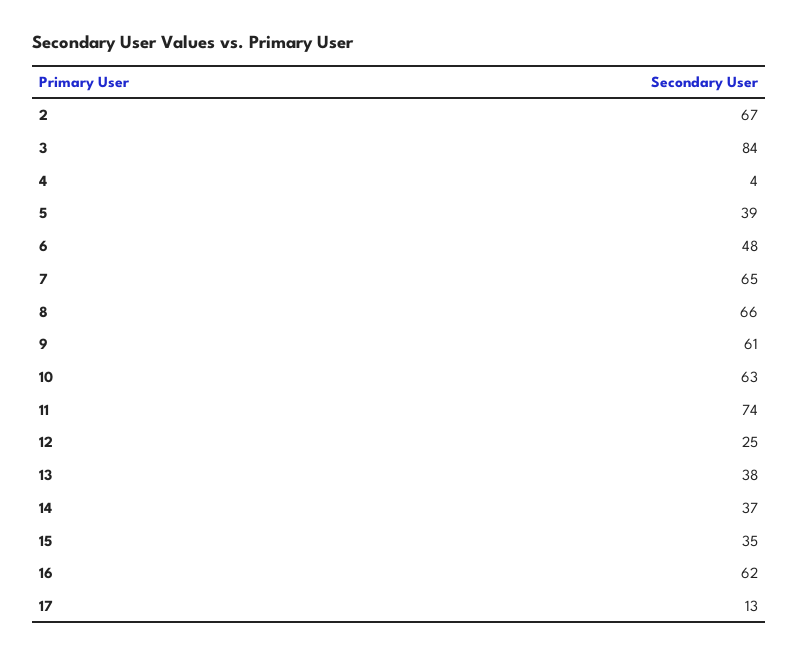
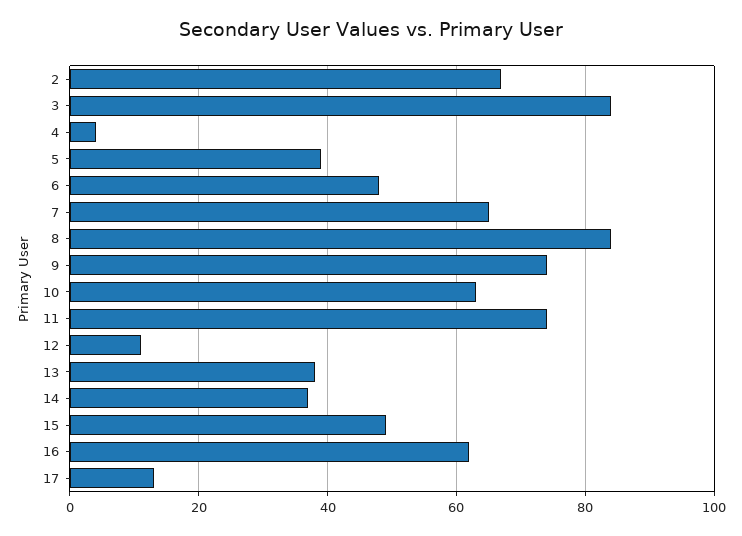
8: 66 -> 85
9: 61 -> 75
12: 25 -> 10
15: 35 -> 50

